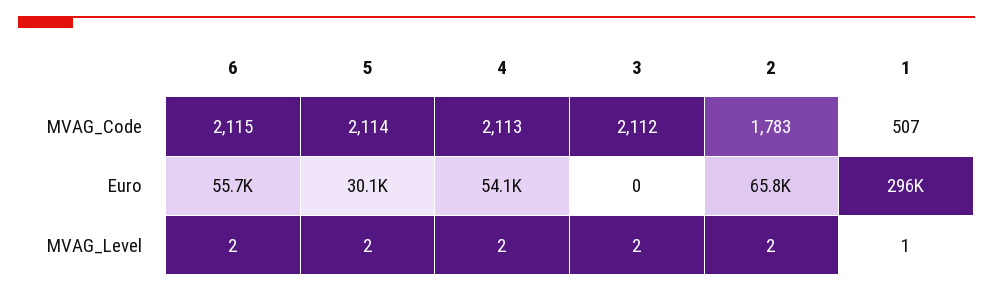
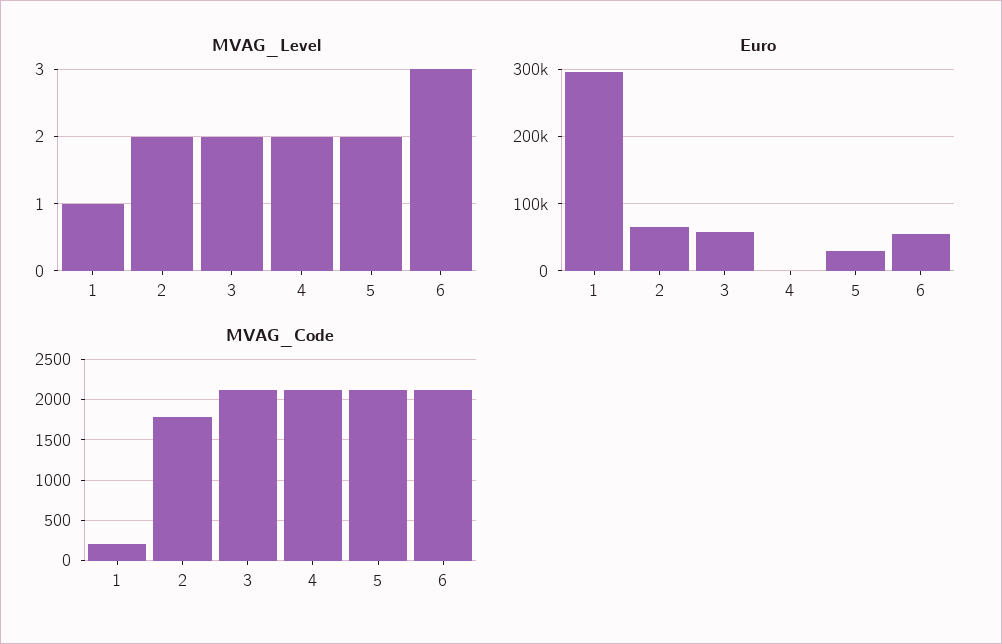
MVAG_Code, 1: 507 -> 200
Euro, 4: 54100 -> 0
Euro, 3: 0 -> 60000
MVAG_Level, 6: 2 -> 3

